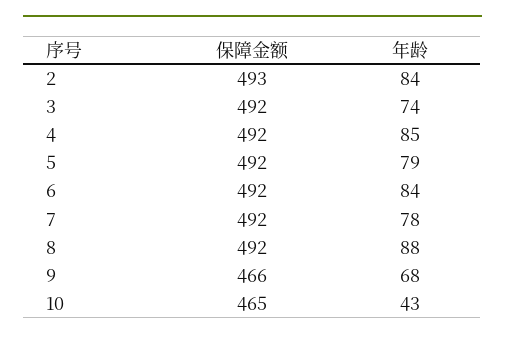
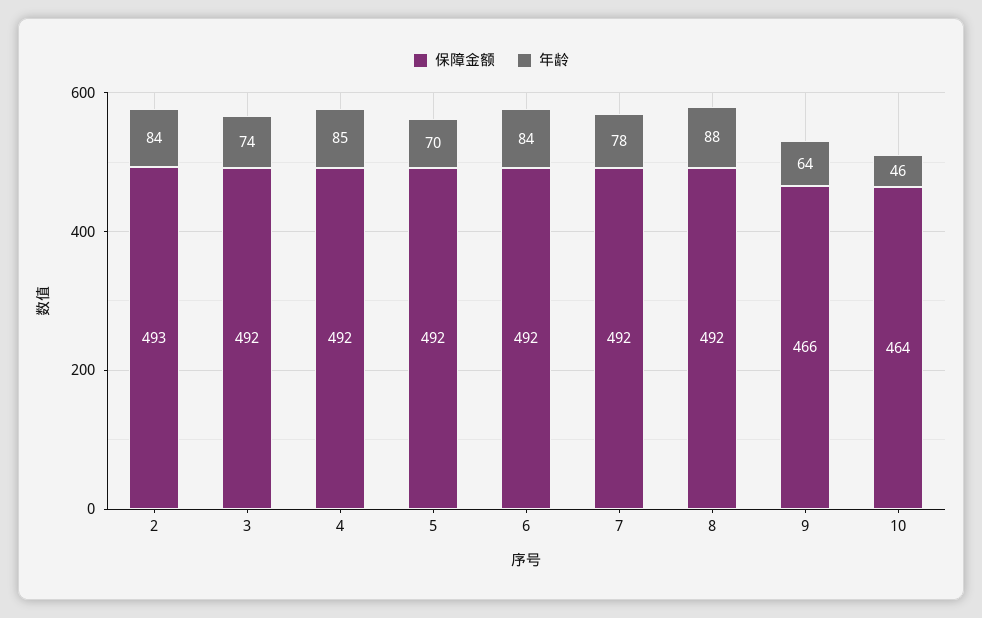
年龄, 5: 79 -> 70
年龄, 9: 68 -> 64
保障金额, 10: 465 -> 464
年龄, 10: 43 -> 46

